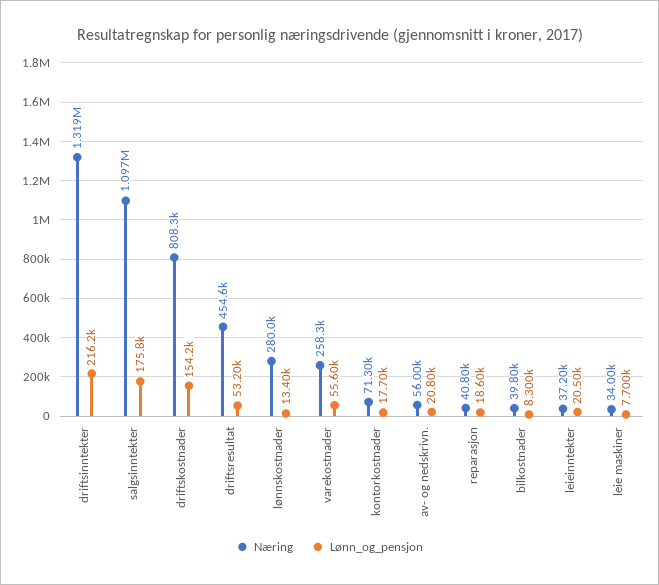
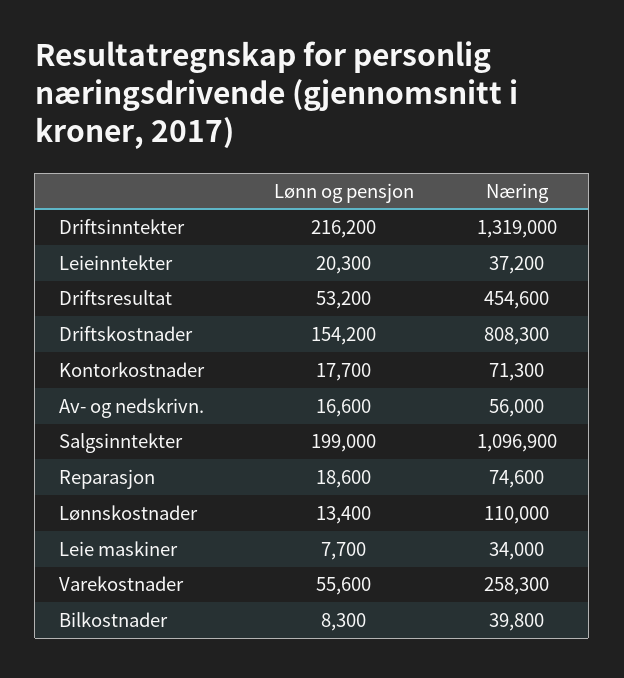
Lønn_og_pensjon, salgsinntekter: 175800 -> 199000
Næring, lønnskostnader: 280000 -> 110000
Lønn_og_pensjon, av- og nedskrivn.: 20800 -> 16600
Næring, reparasjon: 40800 -> 74600
Lønn_og_pensjon, leieinntekter: 20500 -> 20300

